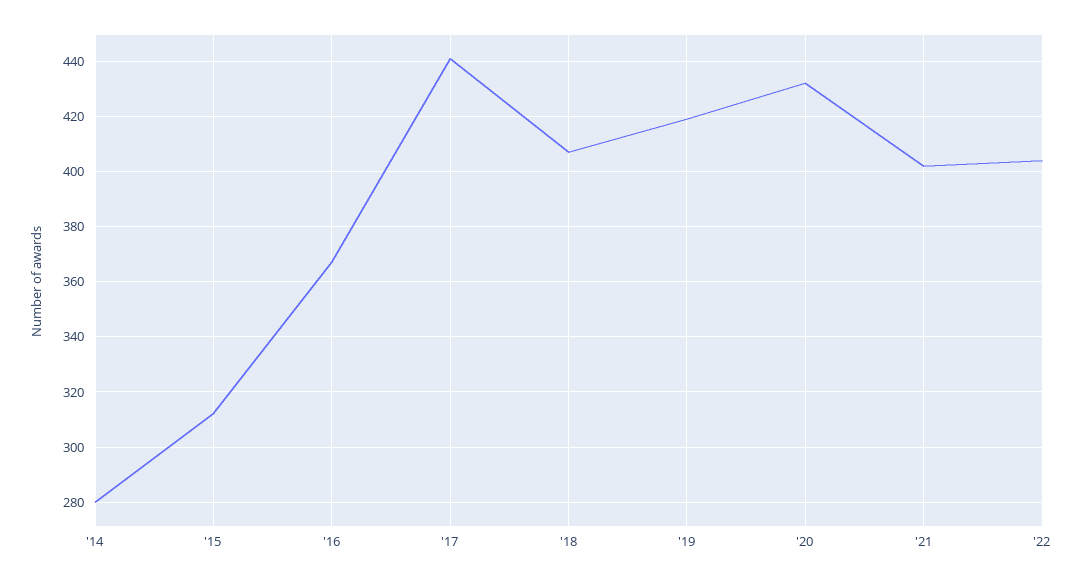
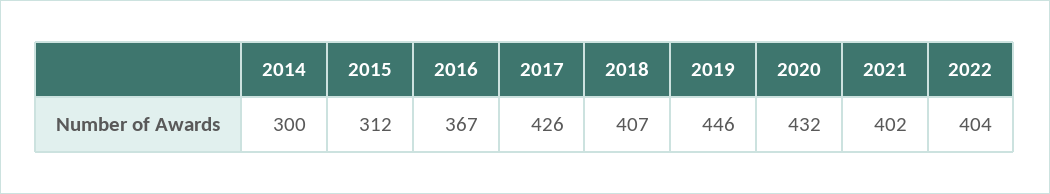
'14: 280 -> 300
'17: 440 -> 426
'19: 420 -> 446

